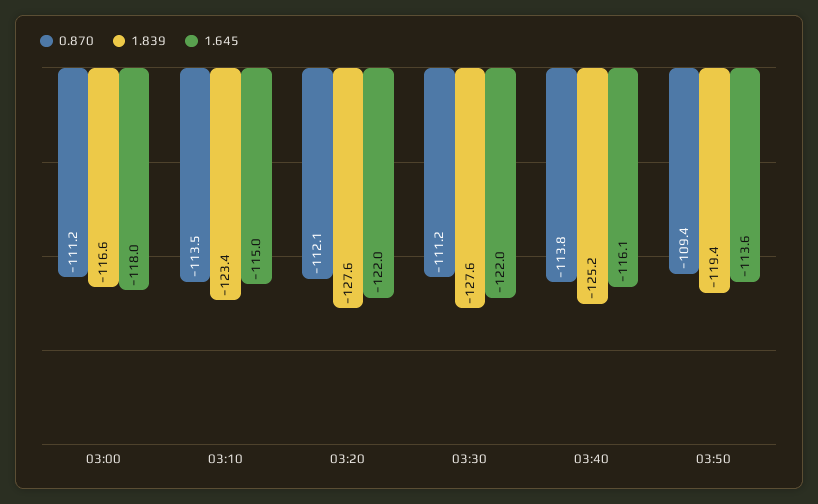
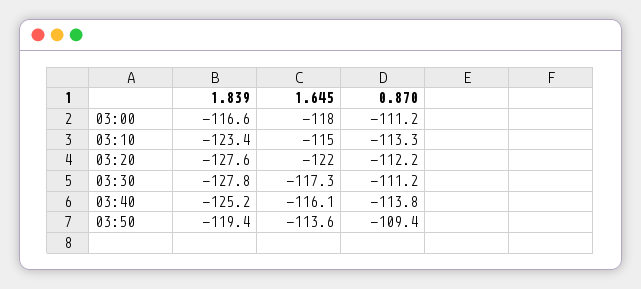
0.870, 03:10: -113.5 -> -113.3
0.870, 03:20: -112.1 -> -112.2
1.839, 03:30: -127.6 -> -127.8
1.645, 03:30: -122 -> -117.3

